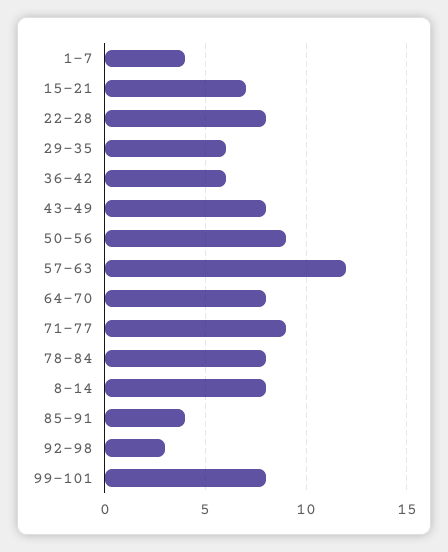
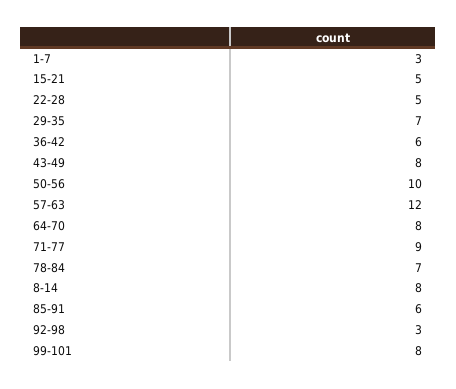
1-7: 4 -> 3
15-21: 7 -> 5
22-28: 8 -> 5
29-35: 6 -> 7
50-56: 9 -> 10
78-84: 8 -> 7
85-91: 4 -> 6

